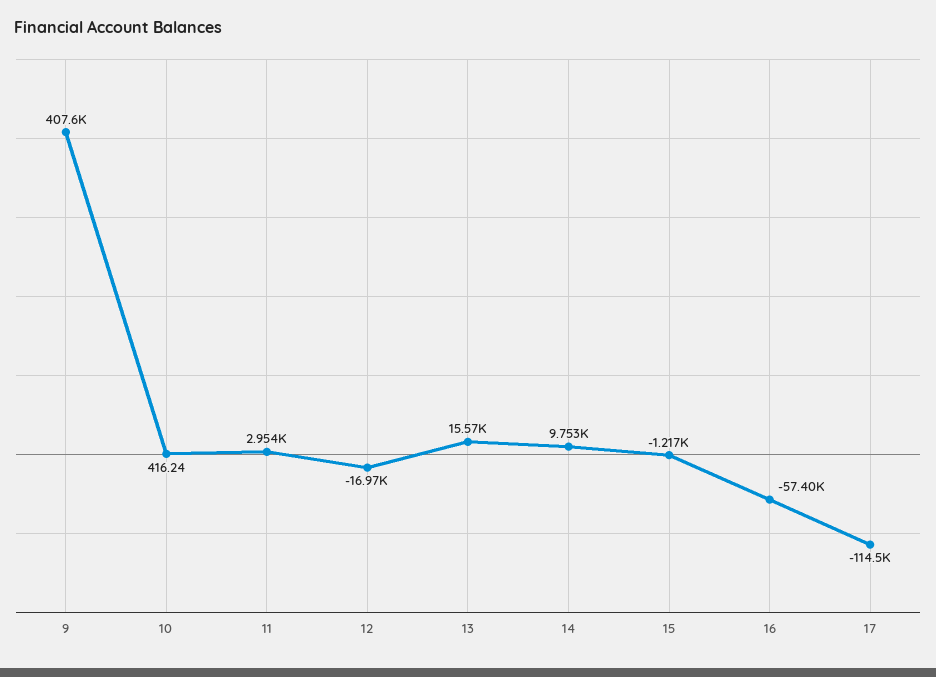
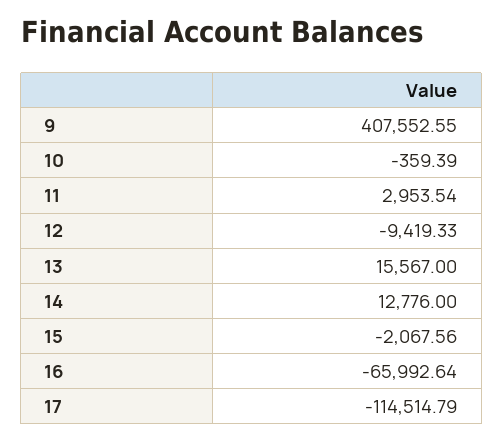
10: 416.24 -> -359.39
12: -16970 -> -9419.33
14: 9753 -> 12776
15: -1217 -> -2067.56
16: -57400 -> -65992.64

